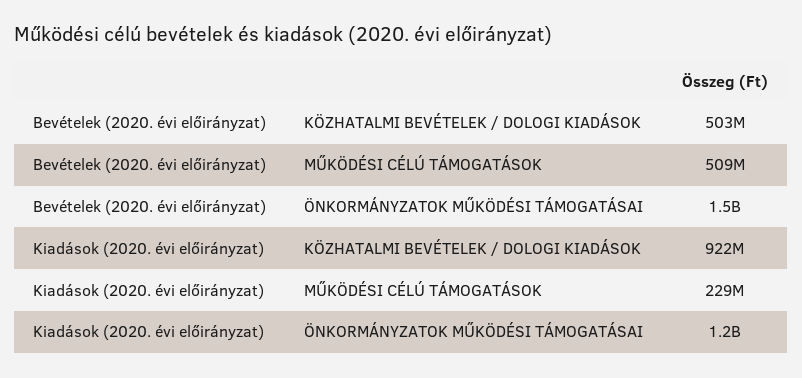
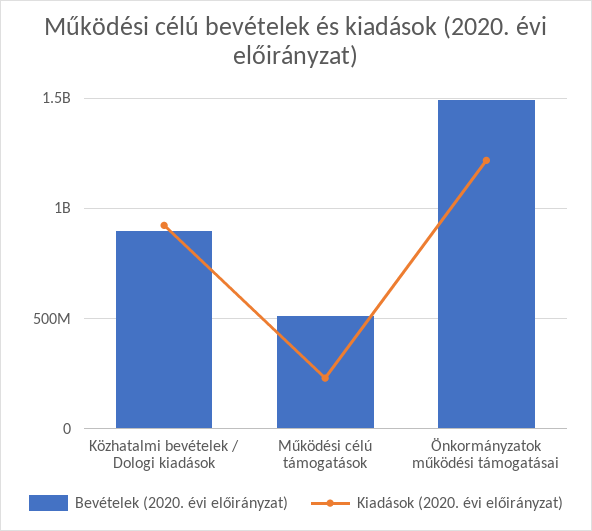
Bevételek (2020. évi előirányzat), KÖZHATALMI BEVÉTELEK / DOLOGI KIADÁSOK: 503000000 -> 900000000

